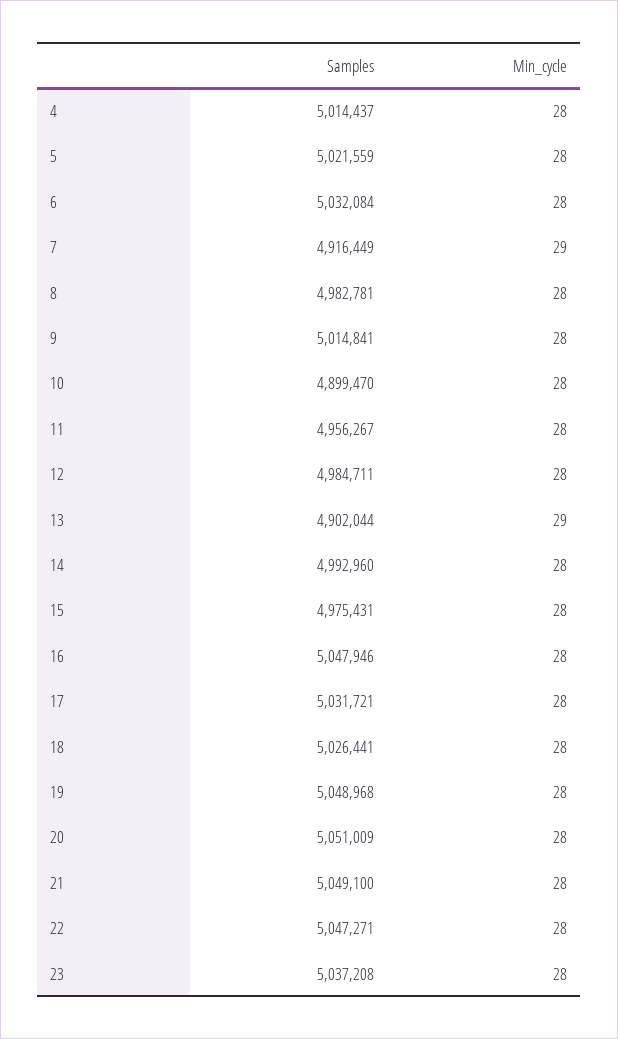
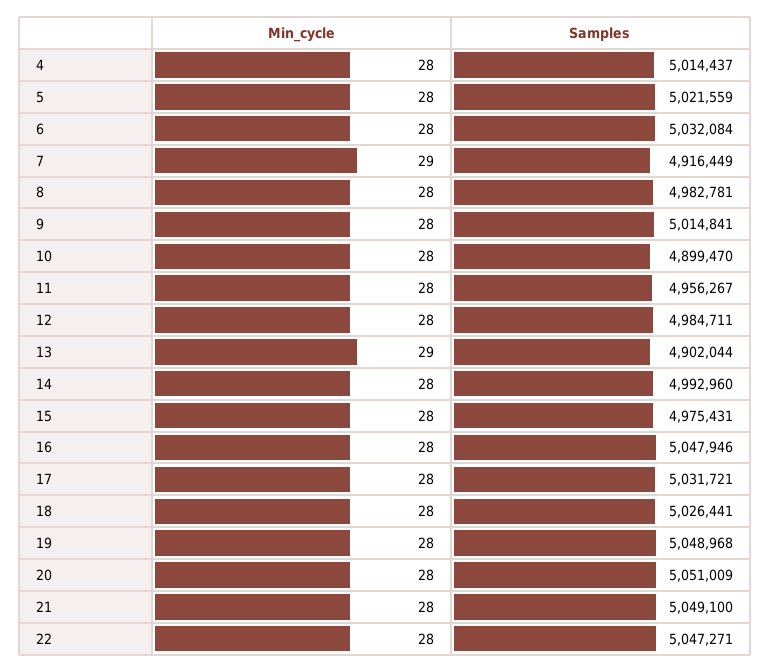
Samples, 23: 5037208 -> none
Min_cycle, 23: 28 -> none

